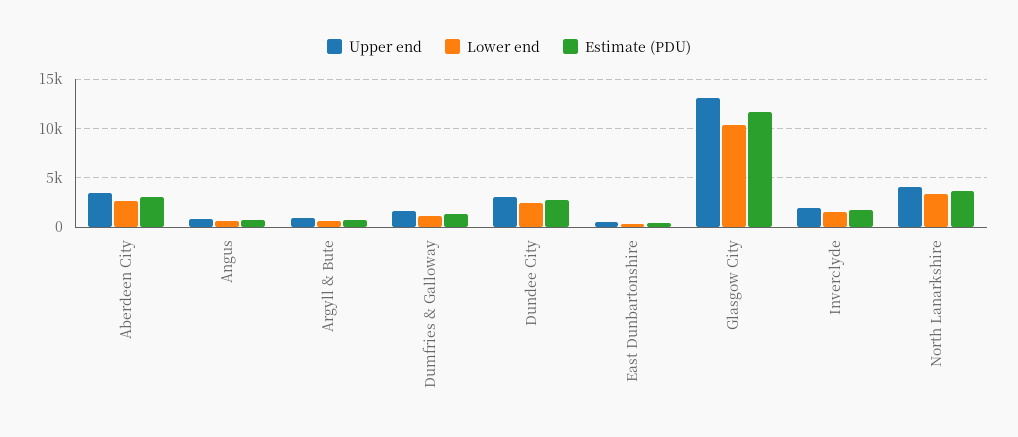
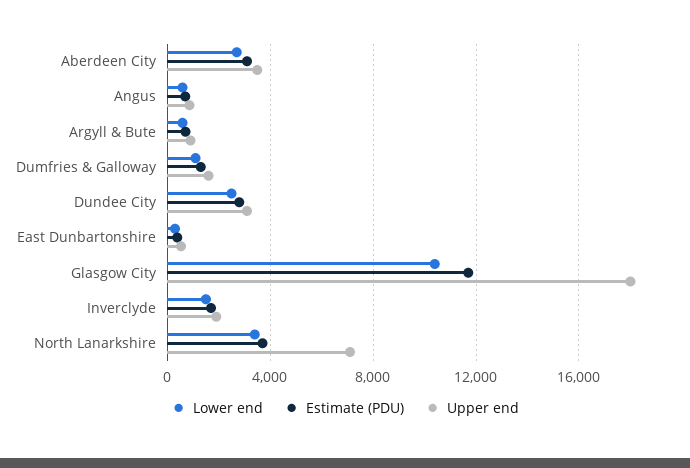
Upper end, Glasgow City: 13000 -> 18000
Upper end, North Lanarkshire: 4000 -> 7000

